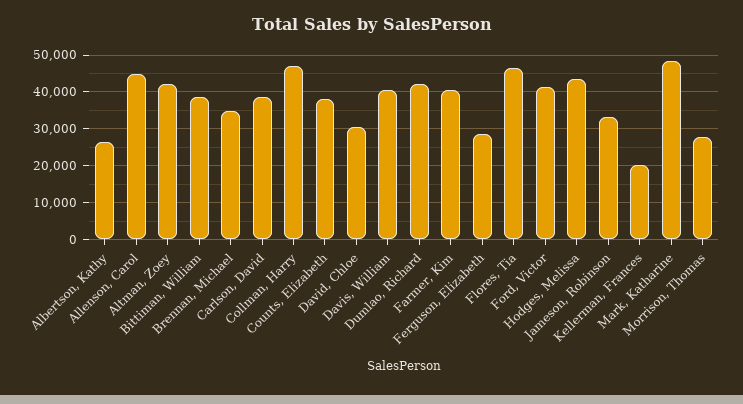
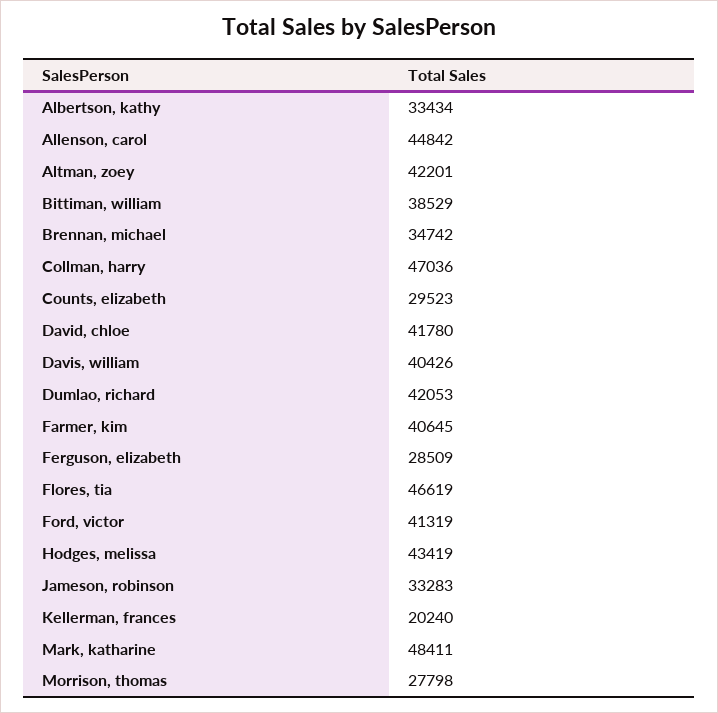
Albertson, Kathy: 26000 -> 33434
Carlson, David: 38000 -> none
Counts, Elizabeth: 38000 -> 29523
David, Chloe: 30000 -> 41780

